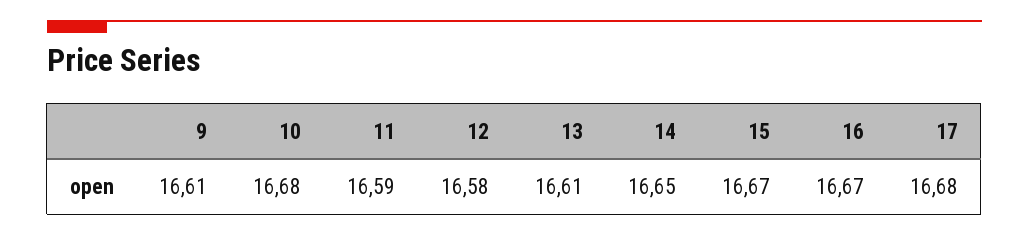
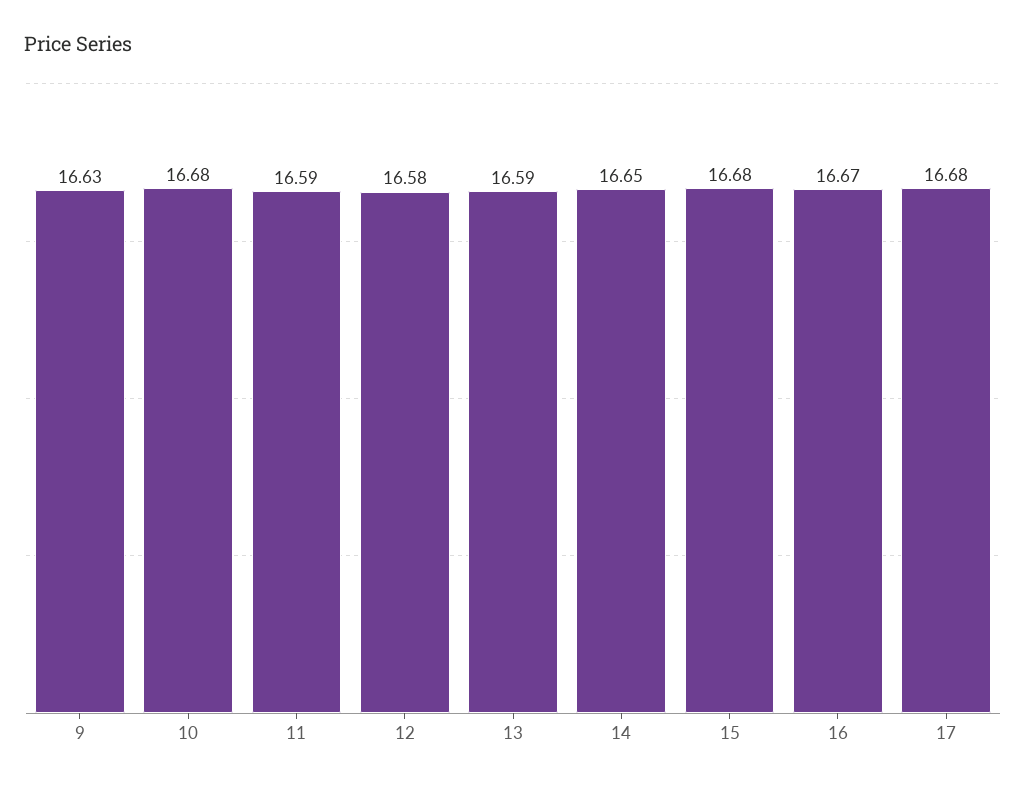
9: 16.61 -> 16.63
13: 16.61 -> 16.59
15: 16.67 -> 16.68

